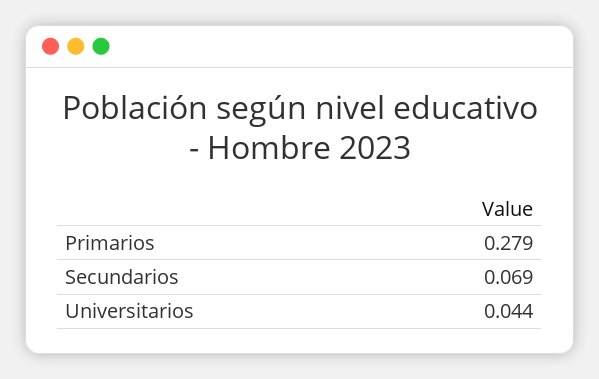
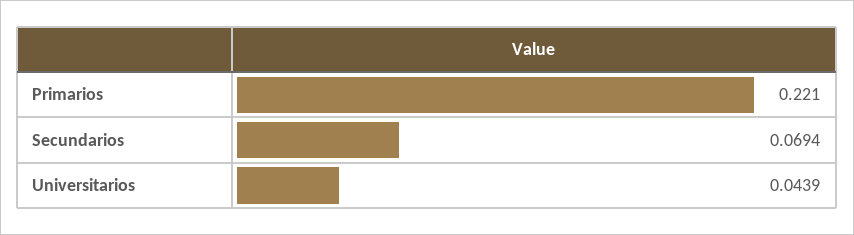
Primarios: 0.279 -> 0.221

